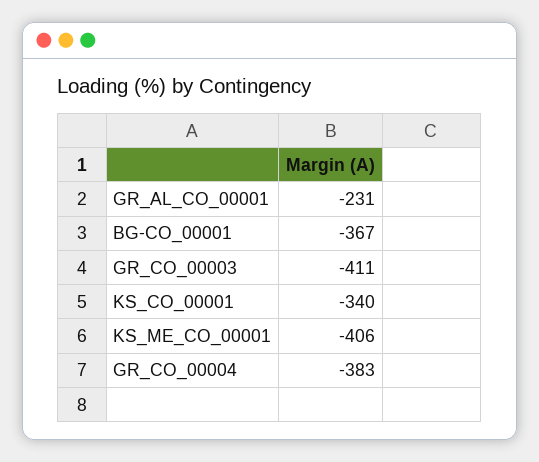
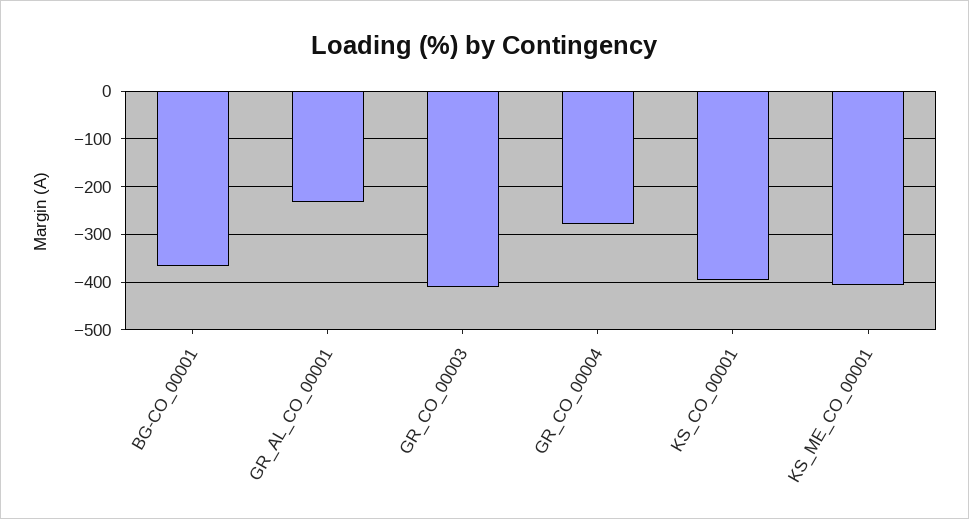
KS_CO_00001: -340 -> -400
GR_CO_00004: -383 -> -280

